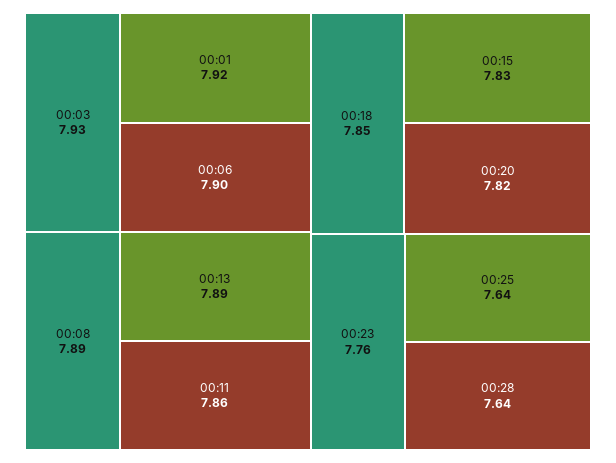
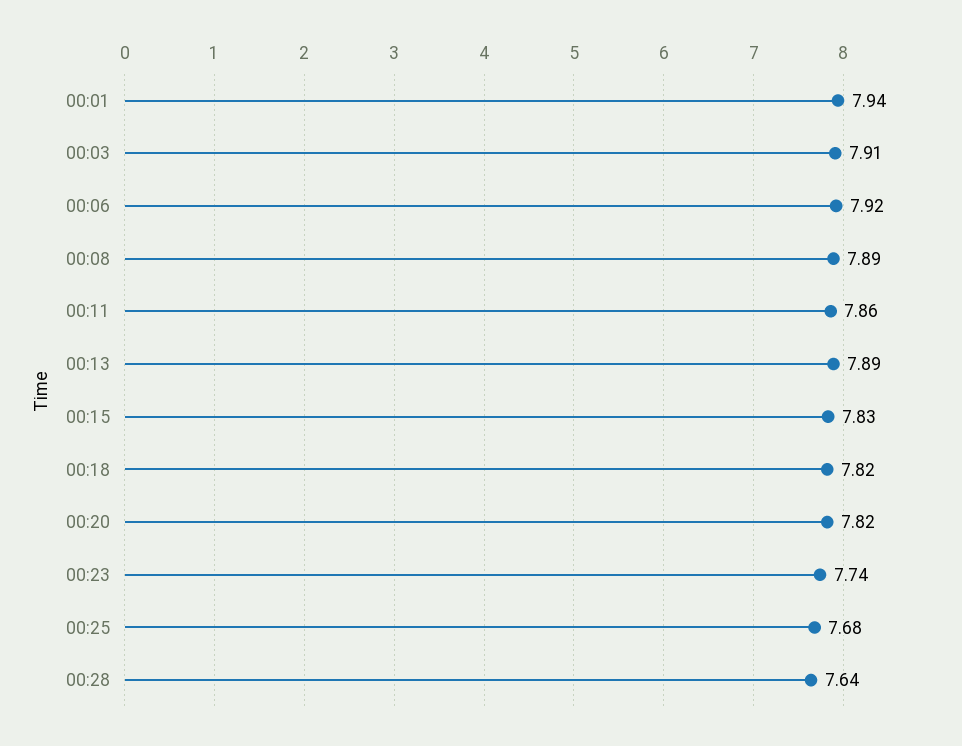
00:03: 7.93 -> 7.91
00:01: 7.92 -> 7.94
00:06: 7.9 -> 7.92
00:18: 7.85 -> 7.82
00:23: 7.76 -> 7.74
00:25: 7.64 -> 7.68

